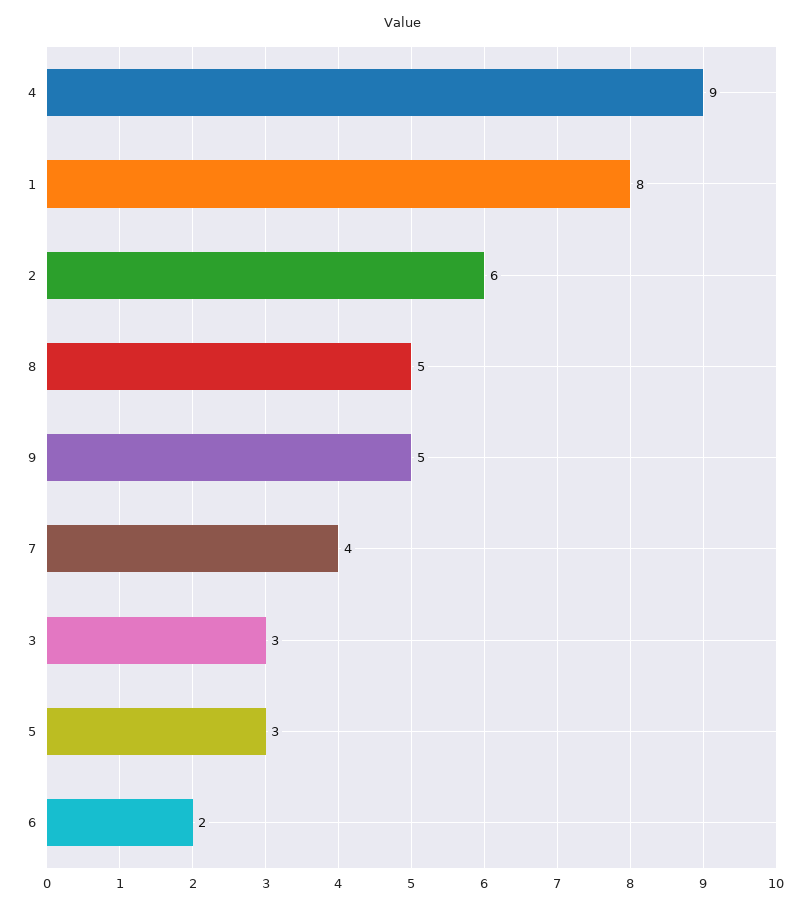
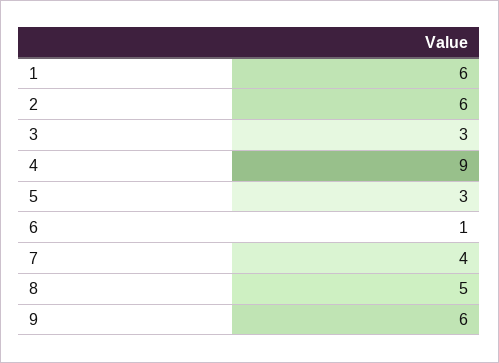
1: 8 -> 6
9: 5 -> 6
6: 2 -> 1

